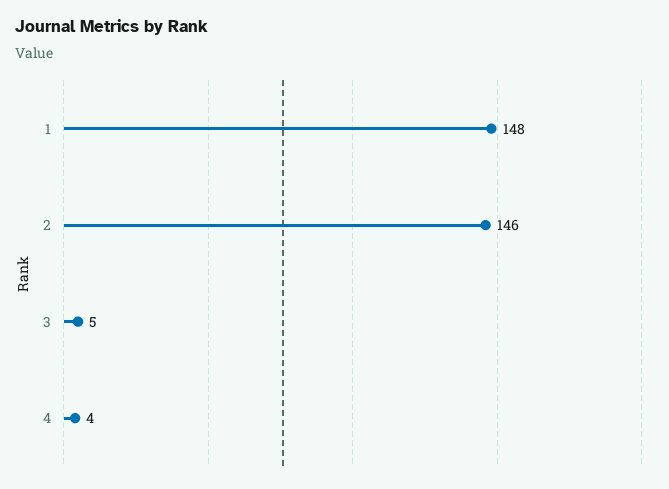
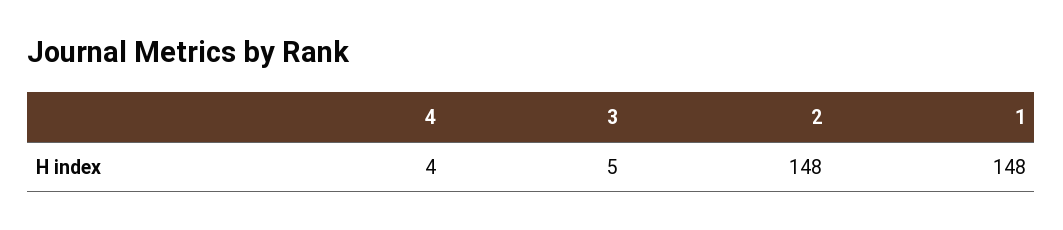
2: 146 -> 148

